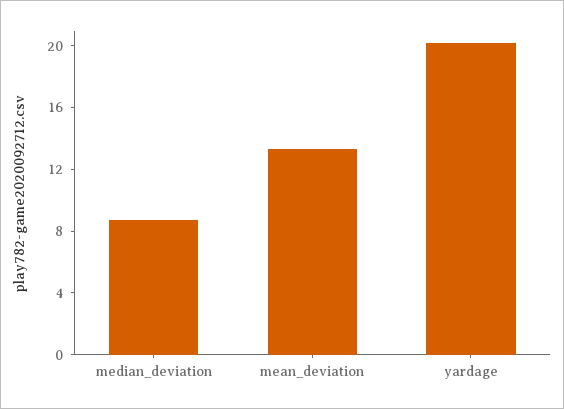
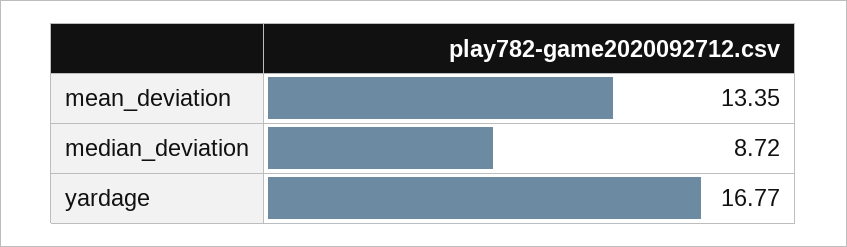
yardage: 20 -> 16.77

